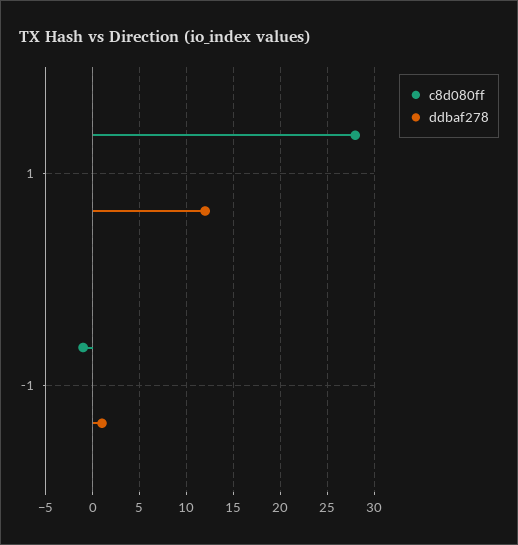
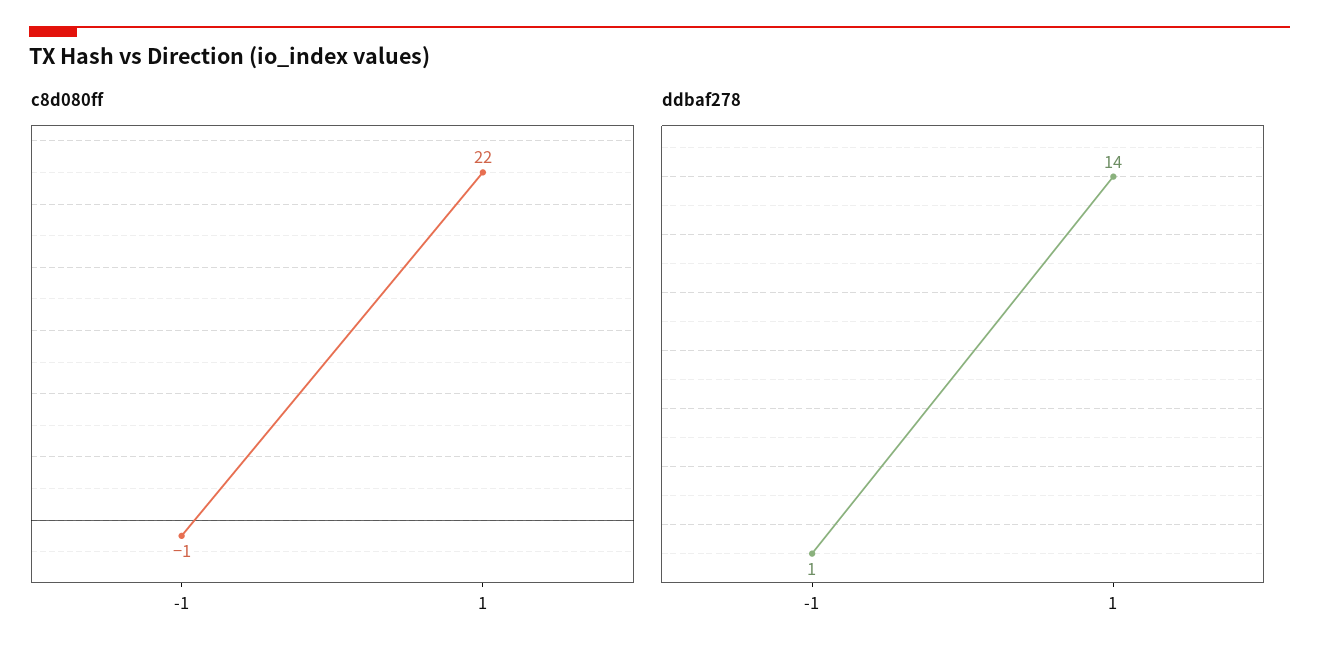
c8d080ff, 1: 28 -> 22
ddbaf278, 1: 12 -> 14

